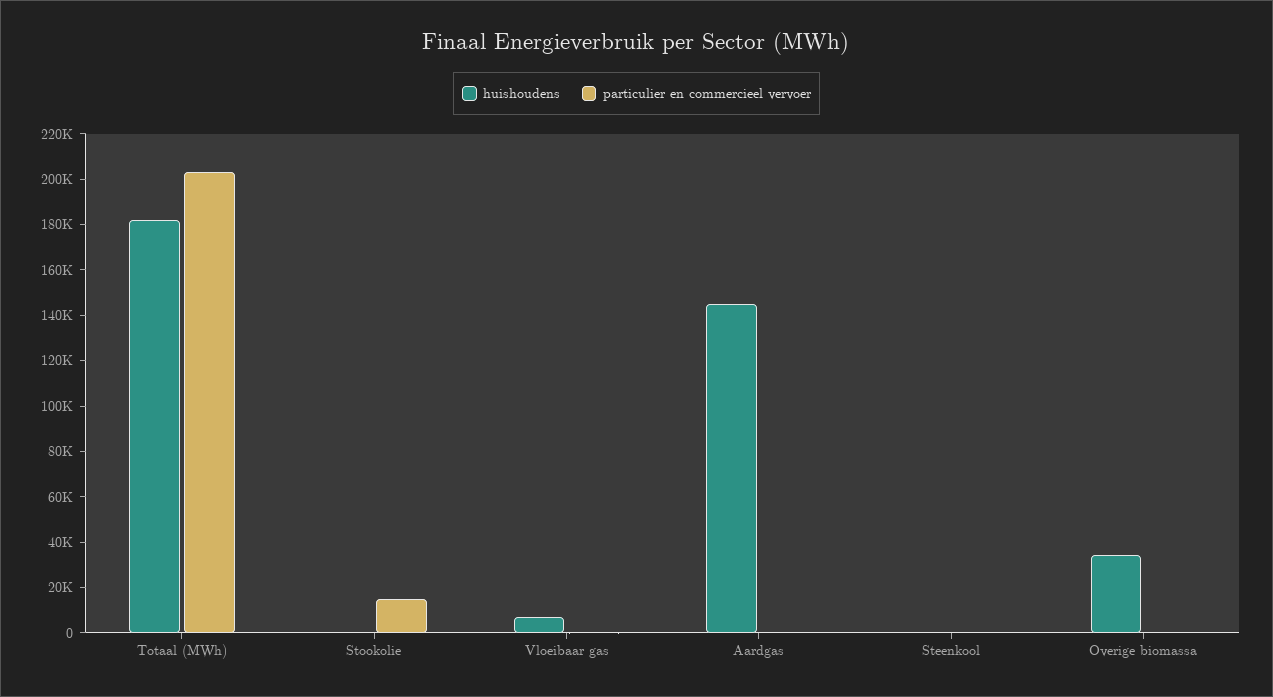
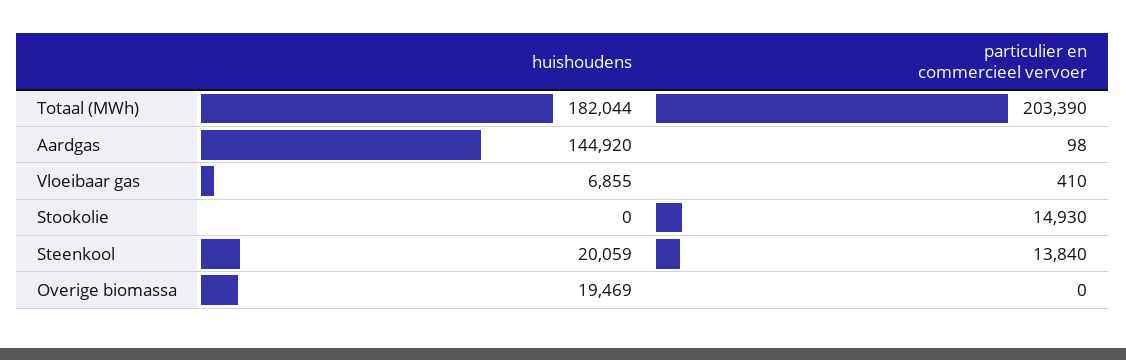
huishoudens, Steenkool: 0 -> 20059
particulier en commercieel vervoer, Steenkool: 0 -> 13840
huishoudens, Overige biomassa: 35000 -> 19469

